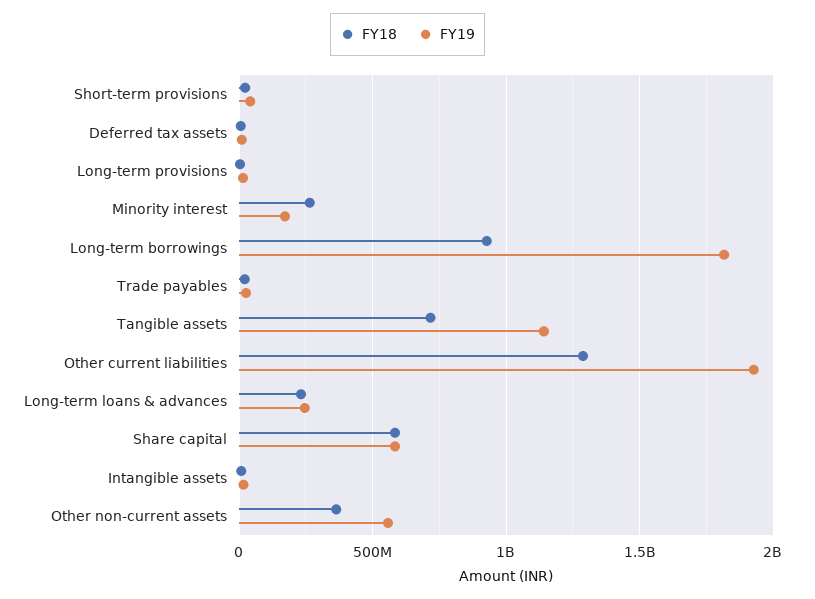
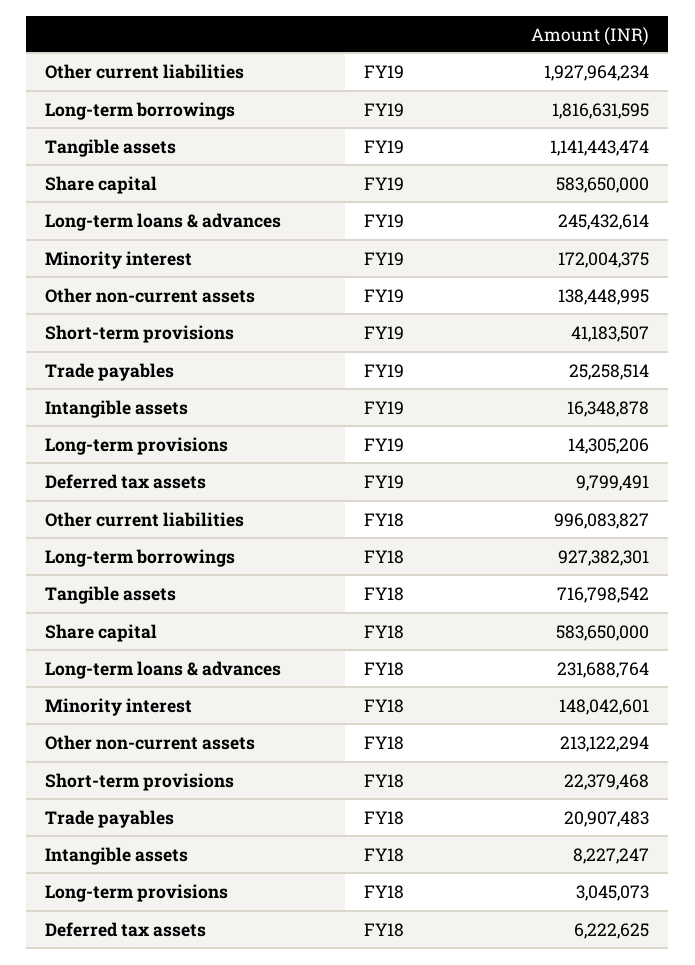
FY18, Minority interest: 250000000 -> 148042601
FY18, Other current liabilities: 1300000000 -> 996083827
FY18, Other non-current assets: 350000000 -> 213122294
FY19, Other non-current assets: 550000000 -> 138448995

